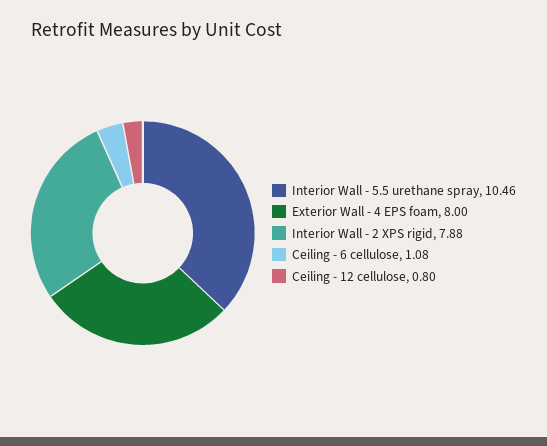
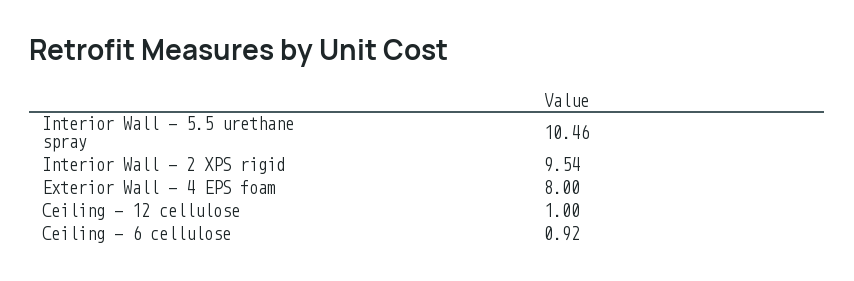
Interior Wall - 2 XPS rigid: 7.88 -> 9.54
Ceiling - 6 cellulose: 1.08 -> 0.92
Ceiling - 12 cellulose: 0.8 -> 1

